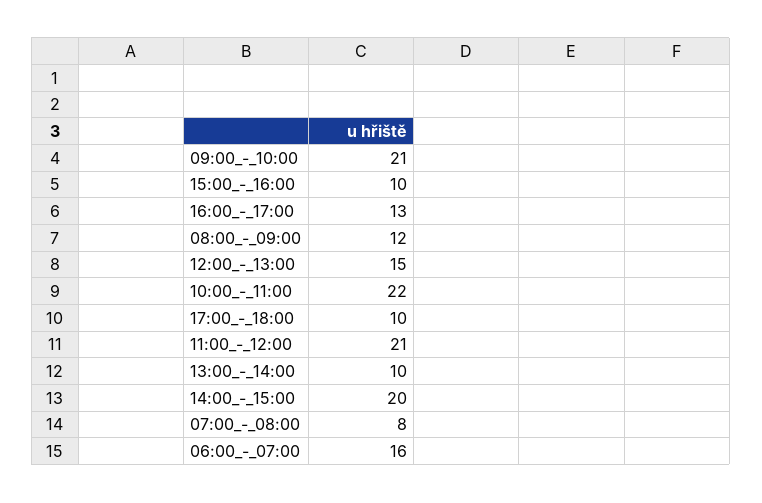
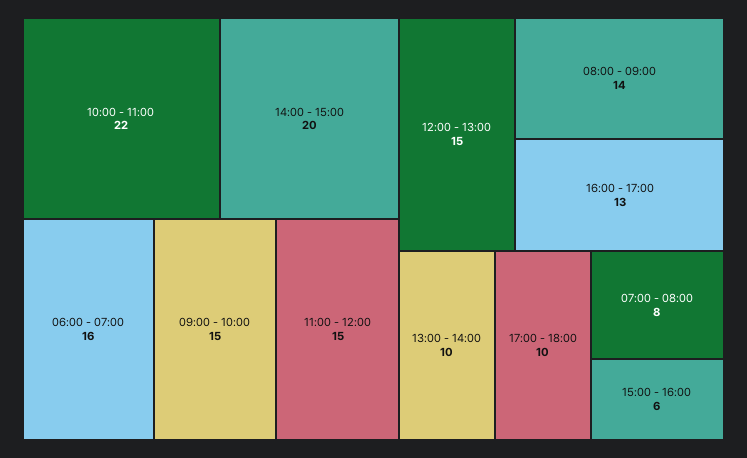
09:00_-_10:00: 21 -> 15
15:00_-_16:00: 10 -> 6
08:00_-_09:00: 12 -> 14
11:00_-_12:00: 21 -> 15

